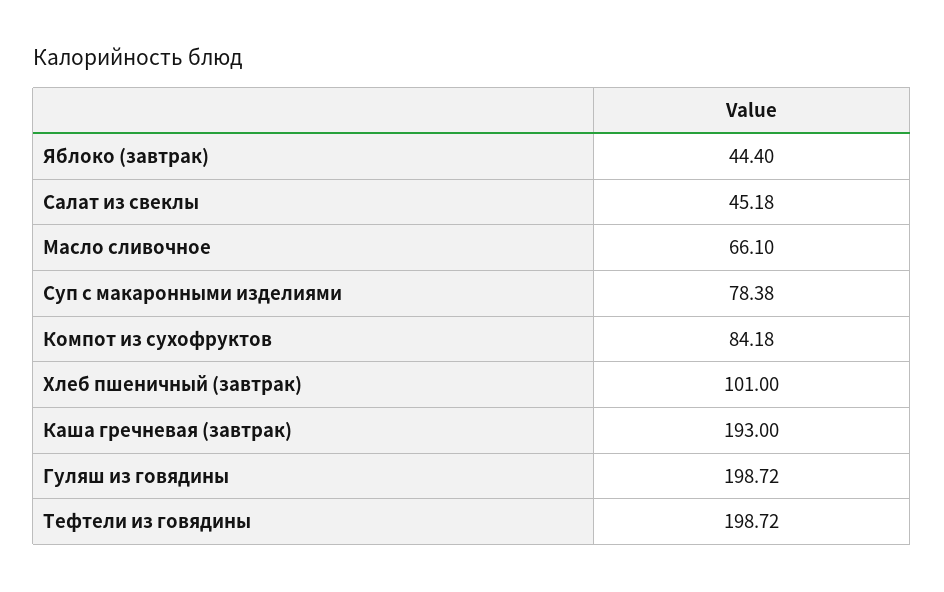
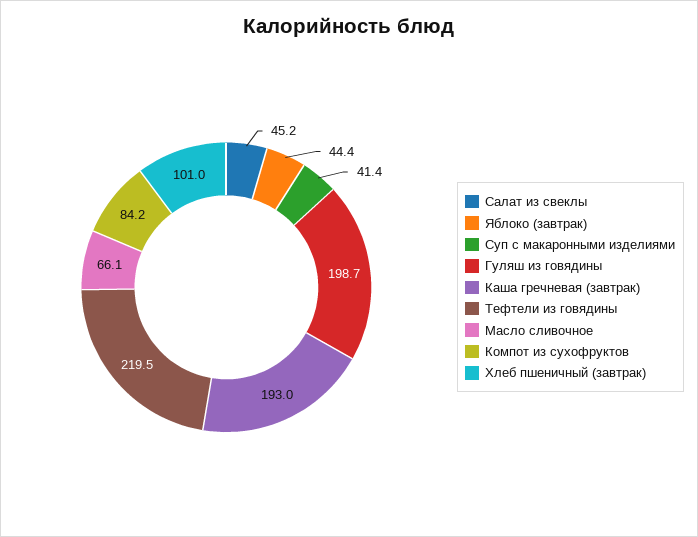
Суп с макаронными изделиями: 78.38 -> 41.4
Тефтели из говядины: 198.72 -> 219.5

